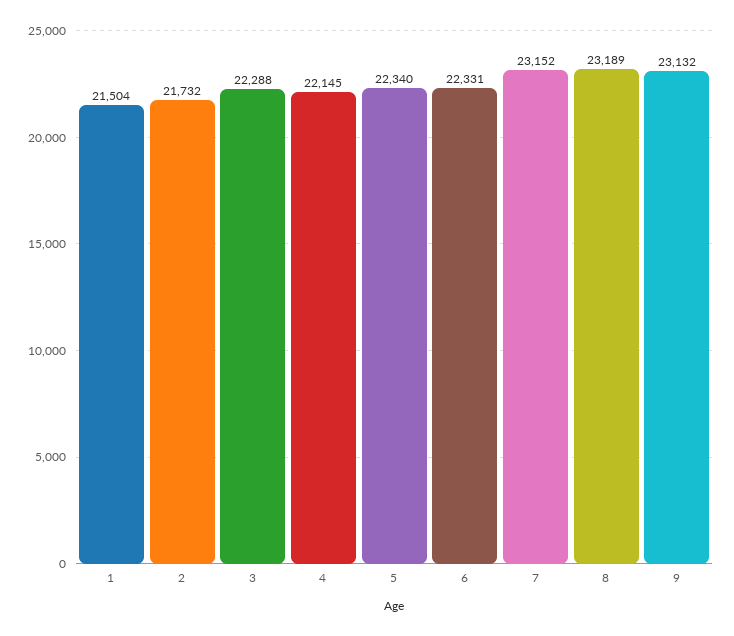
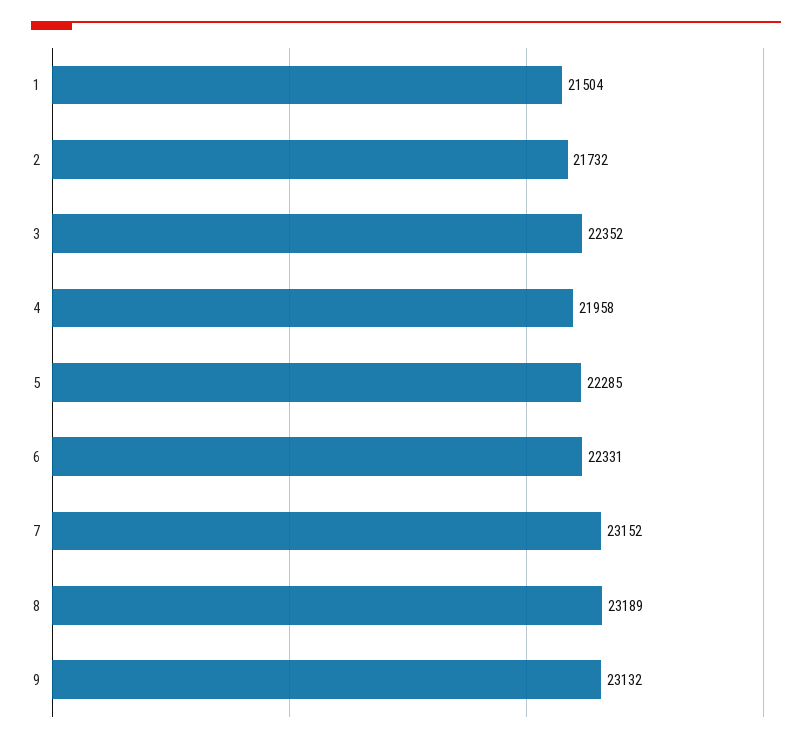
3: 22288 -> 22352
4: 22145 -> 21958
5: 22340 -> 22285

